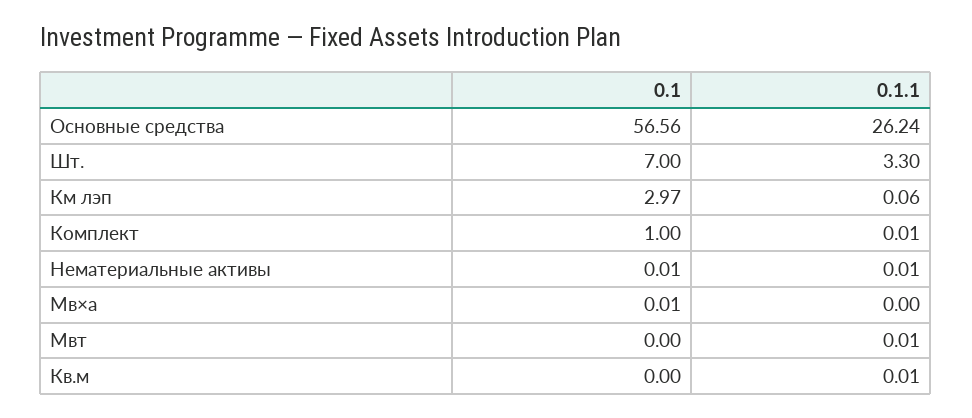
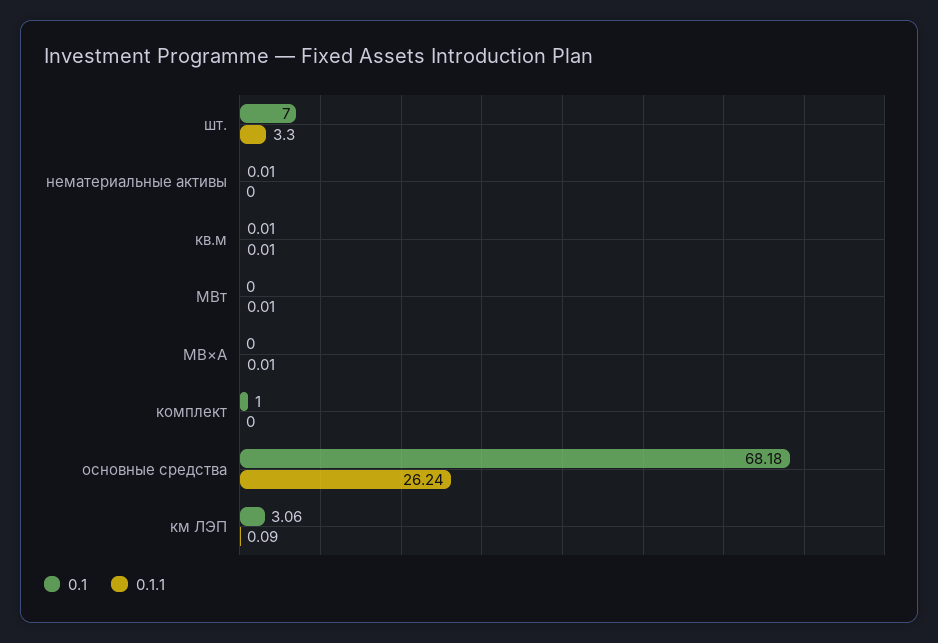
0.1, Основные средства: 56.56 -> 68.18
0.1, Км лэп: 2.97 -> 3.06
0.1.1, Км лэп: 0.06 -> 0.09
0.1.1, Комплект: 0.01 -> 0
0.1.1, Нематериальные активы: 0.01 -> 0
0.1, Мв×а: 0.01 -> 0
0.1.1, Мв×а: 0 -> 0.01
0.1, Кв.м: 0 -> 0.01

